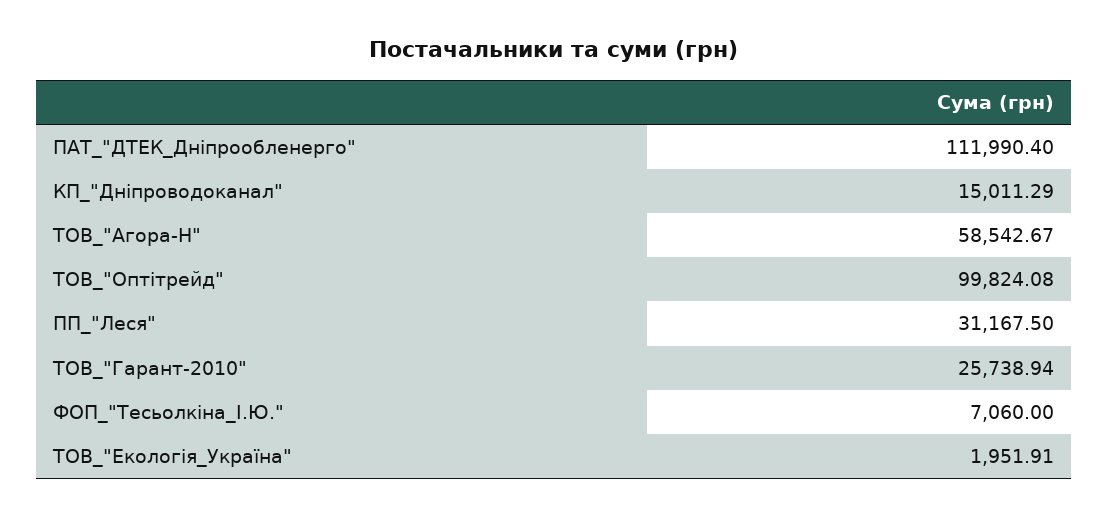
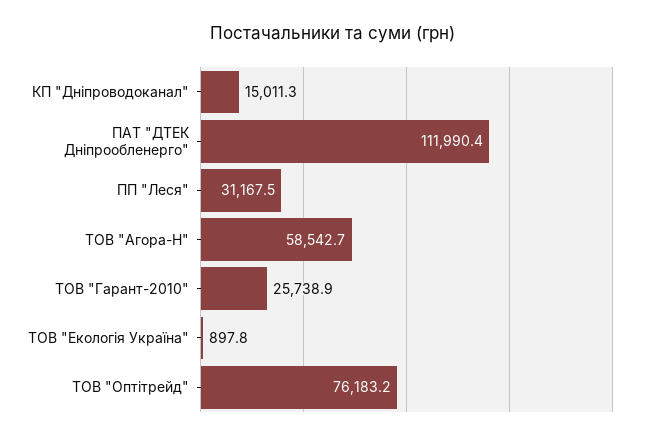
ТОВ_"Оптітрейд": 99824.08 -> 76183.2
ФОП_"Тесьолкіна_І.Ю.": 7060 -> none
ТОВ_"Екологія_Україна": 1951.91 -> 897.8

